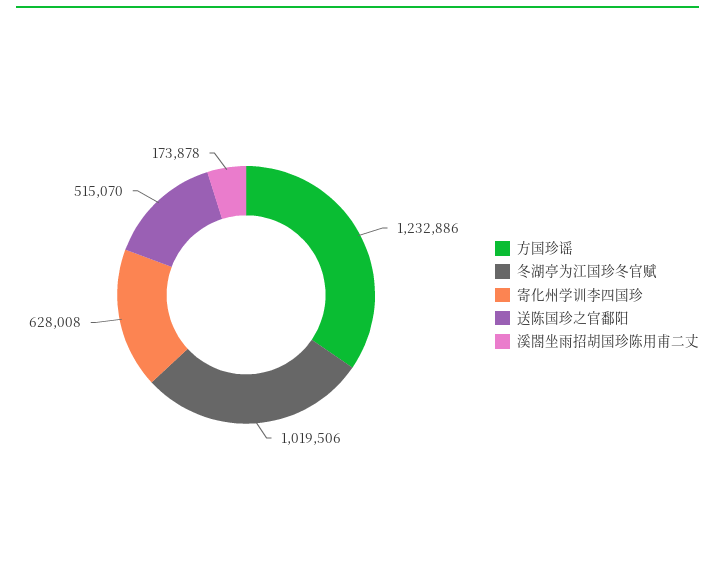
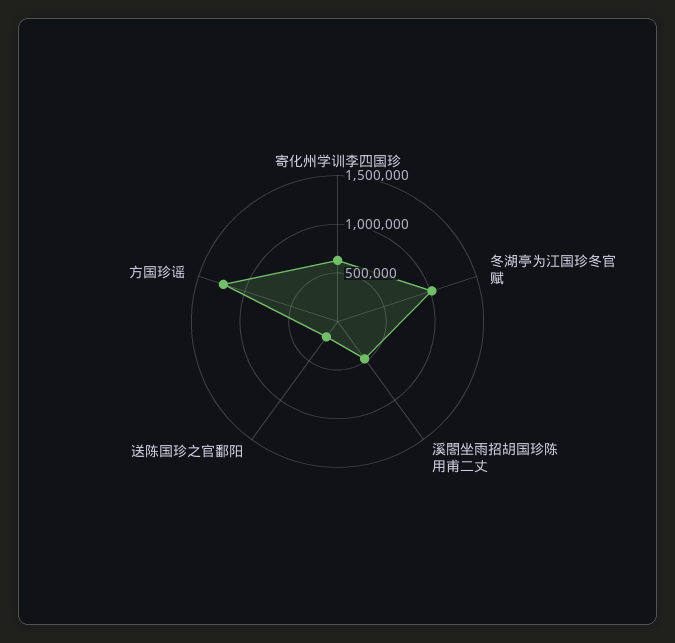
送陈国珍之官鄱阳: 515070 -> 200000
溪閤坐雨招胡国珍陈用甫二丈: 173878 -> 500000

